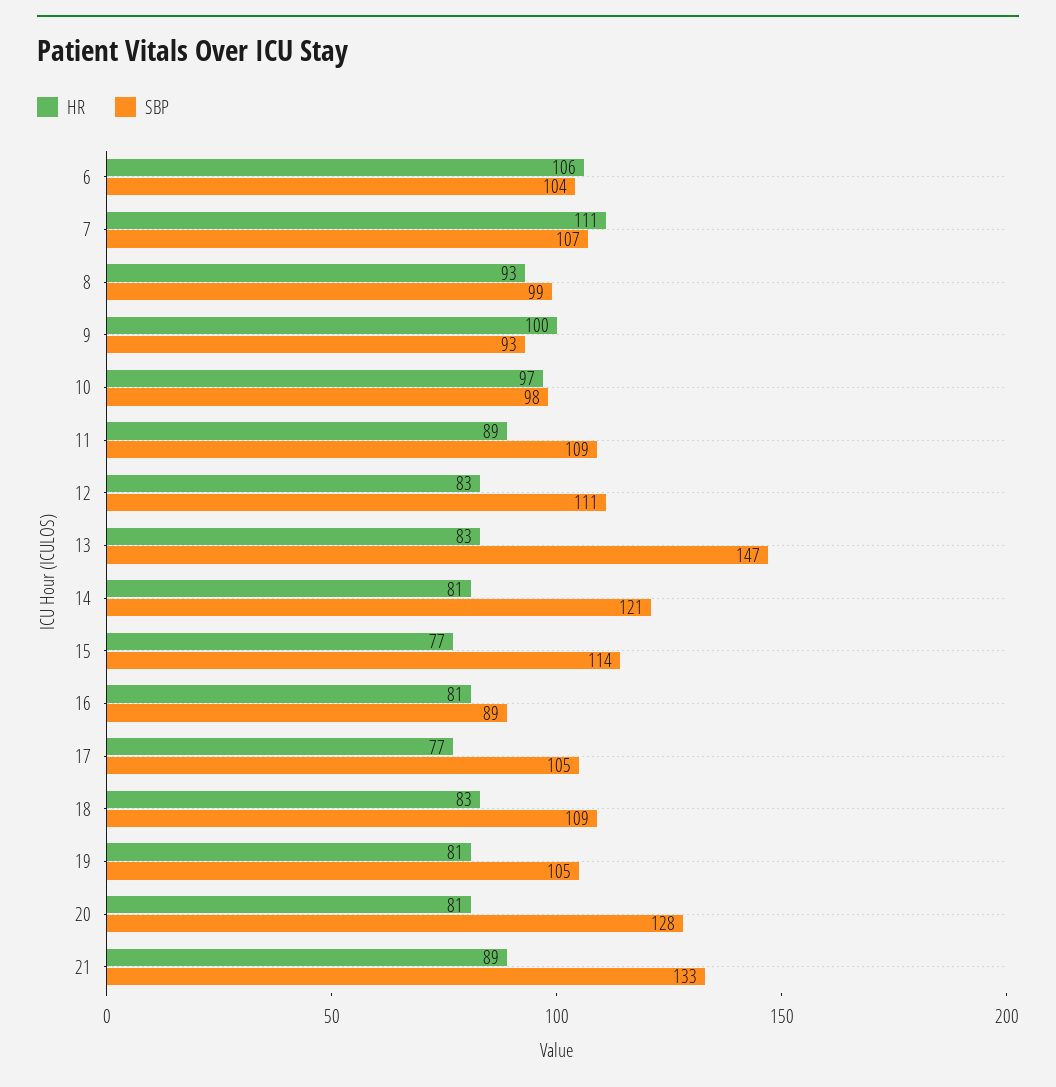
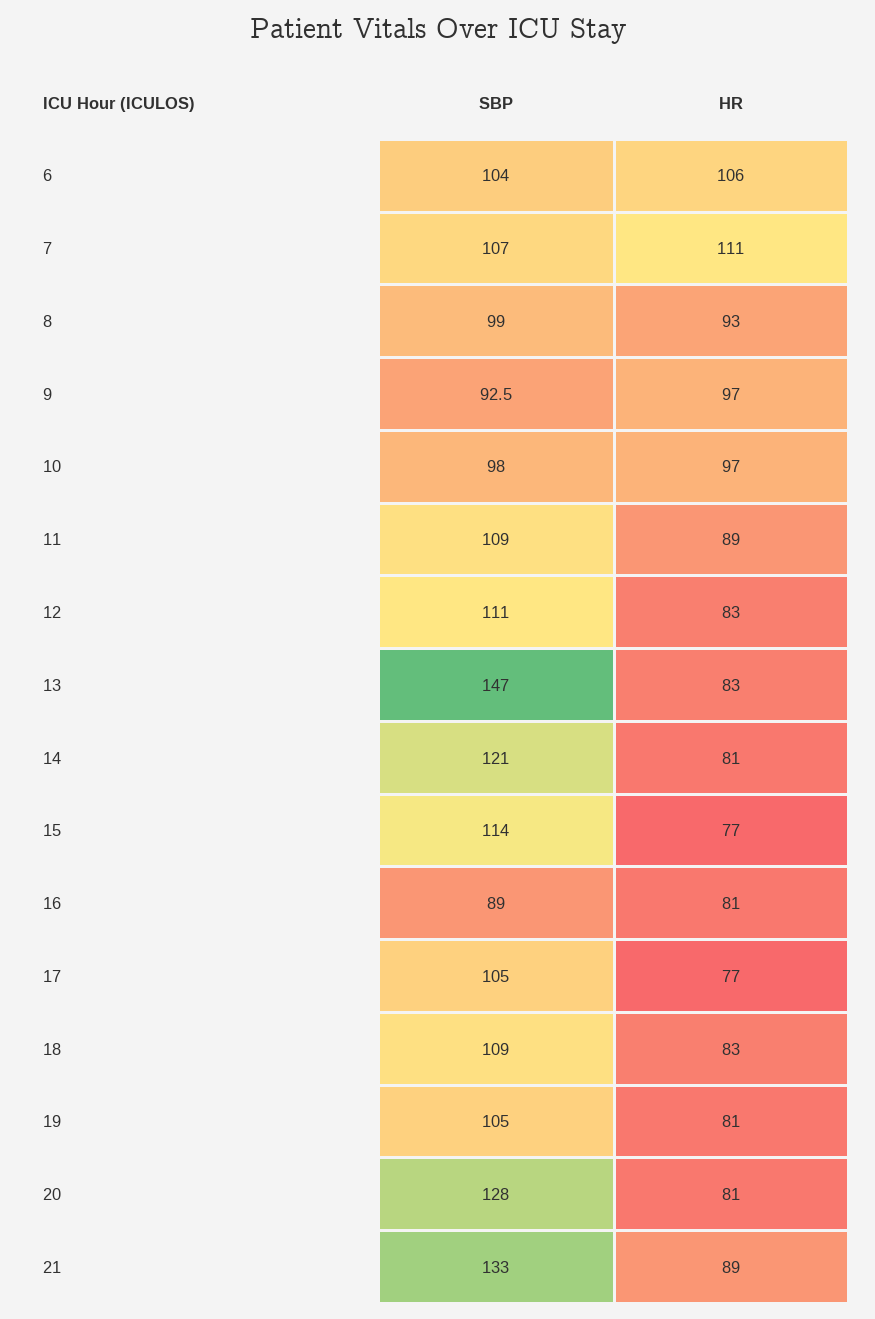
HR, 9: 100 -> 97

